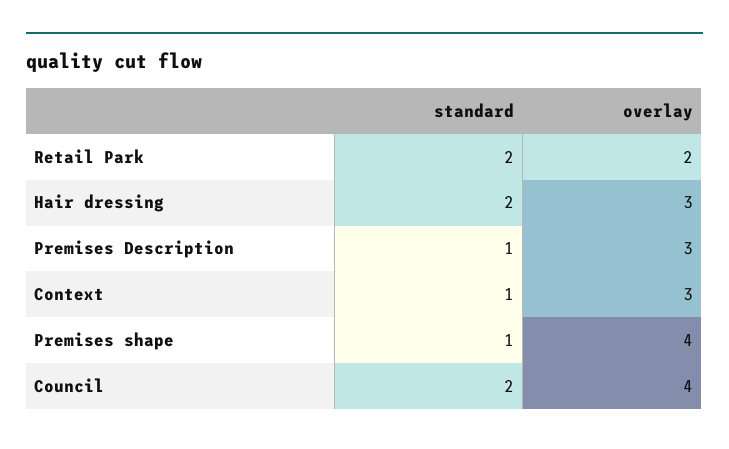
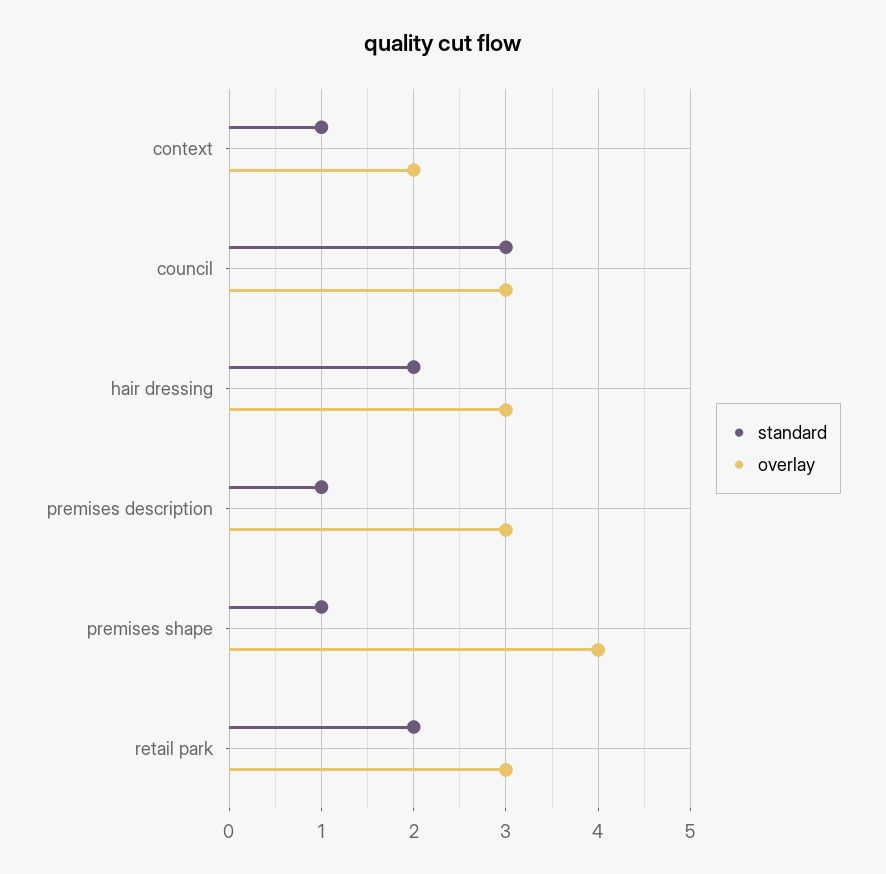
overlay, Retail Park: 2 -> 3
overlay, Context: 3 -> 2
standard, Council: 2 -> 3
overlay, Council: 4 -> 3

